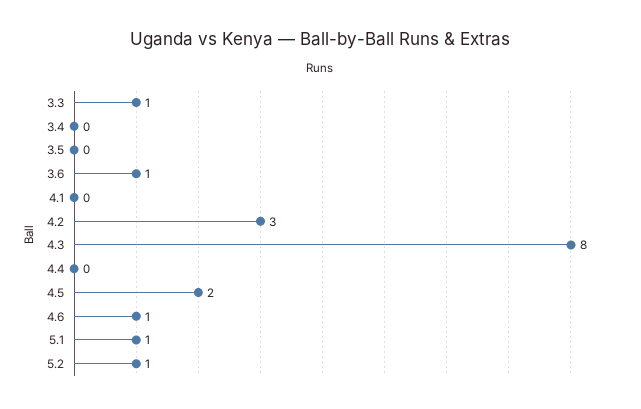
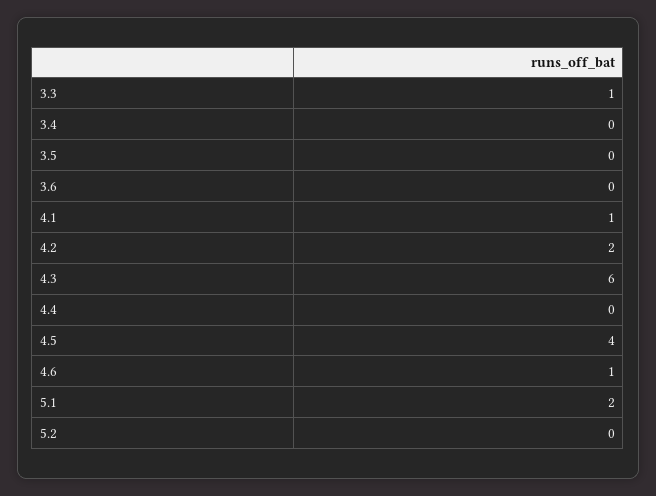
3.6: 1 -> 0
4.1: 0 -> 1
4.2: 3 -> 2
4.3: 8 -> 6
4.5: 2 -> 4
5.1: 1 -> 2
5.2: 1 -> 0

